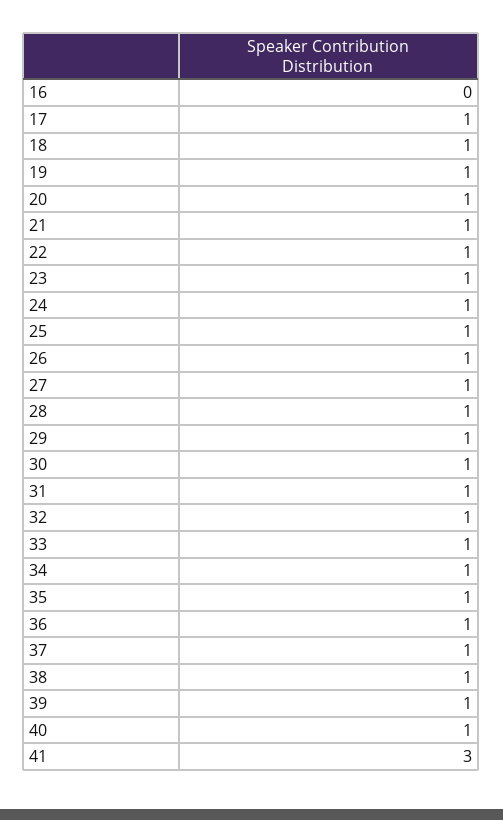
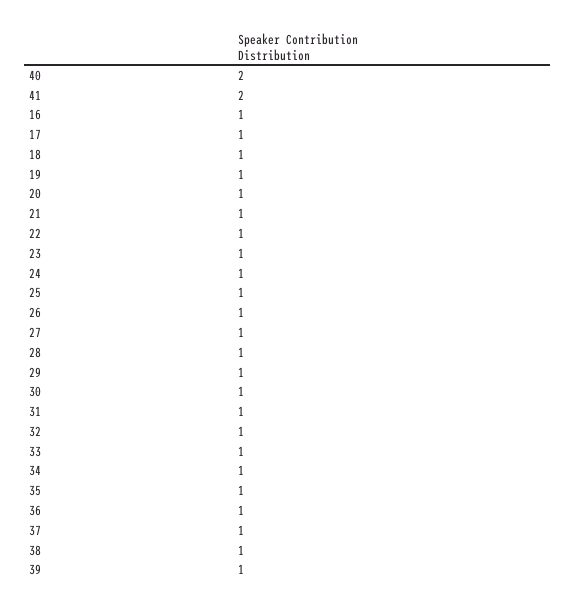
16: 0 -> 1
40: 1 -> 2
41: 3 -> 2

